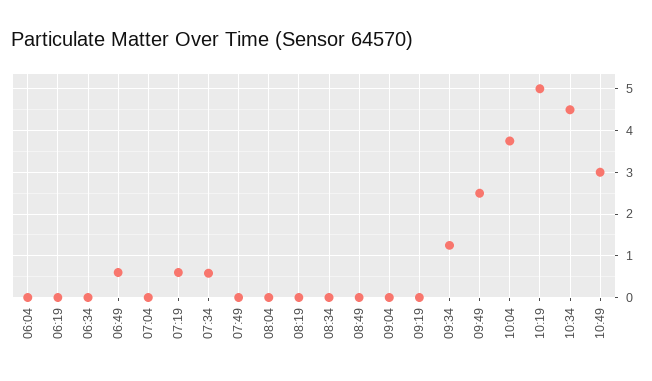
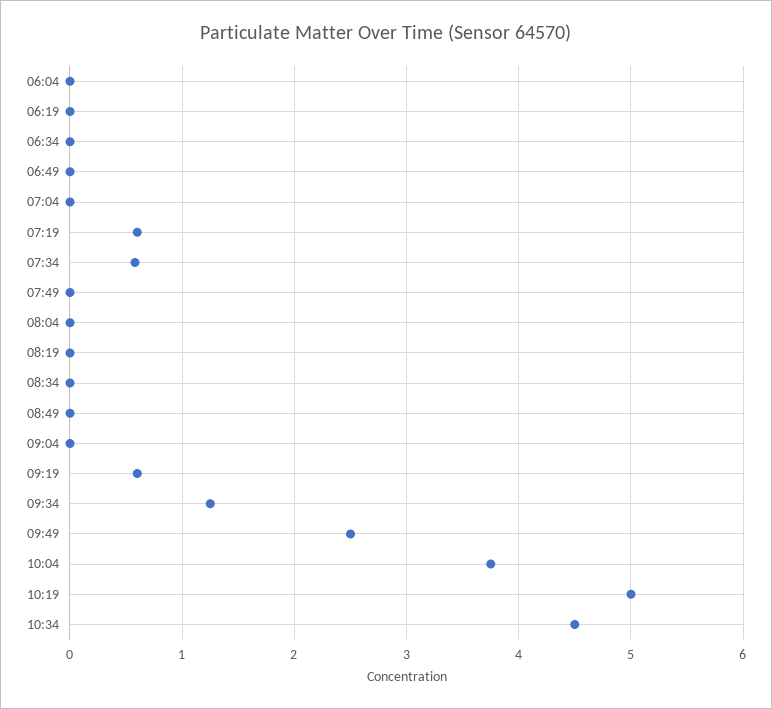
06:49: 0.6 -> 0
09:19: 0 -> 0.6
10:49: 3 -> none

